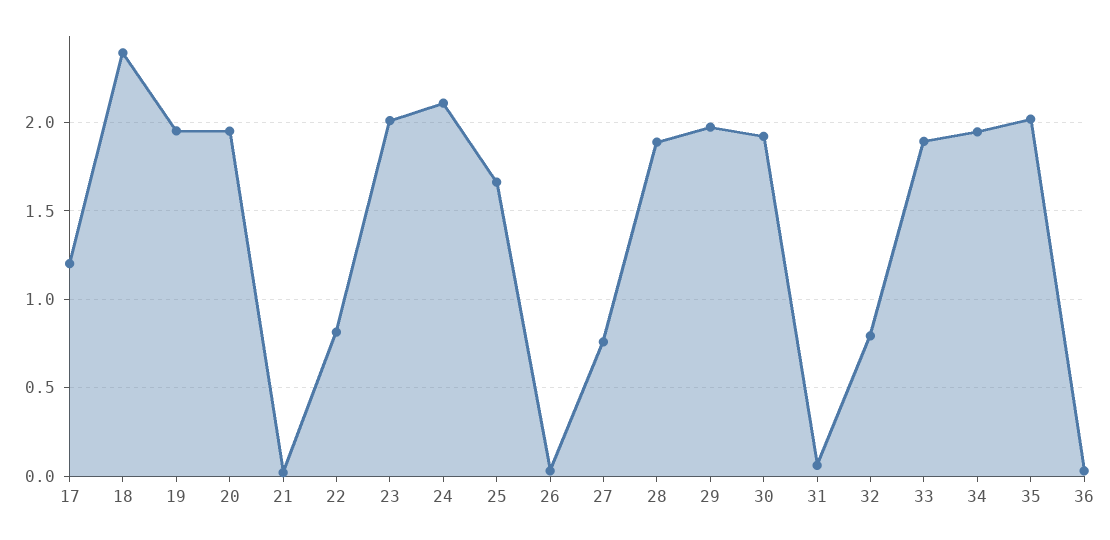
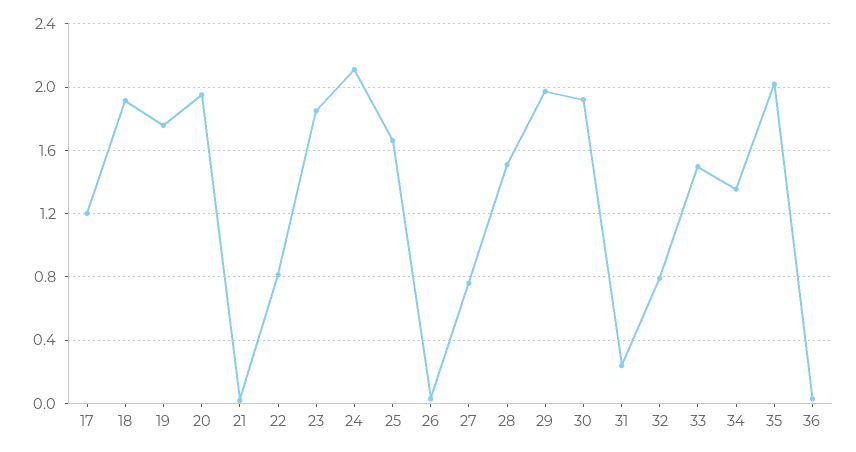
18: 2.4 -> 1.9
19: 1.95 -> 1.75
23: 2 -> 1.85
28: 1.9 -> 1.5
31: 0.05 -> 0.25
33: 1.9 -> 1.5
34: 1.95 -> 1.35

